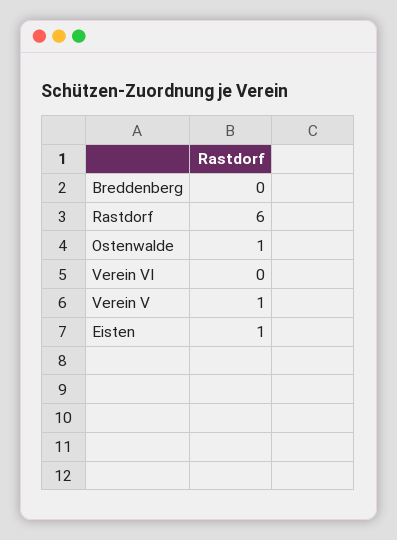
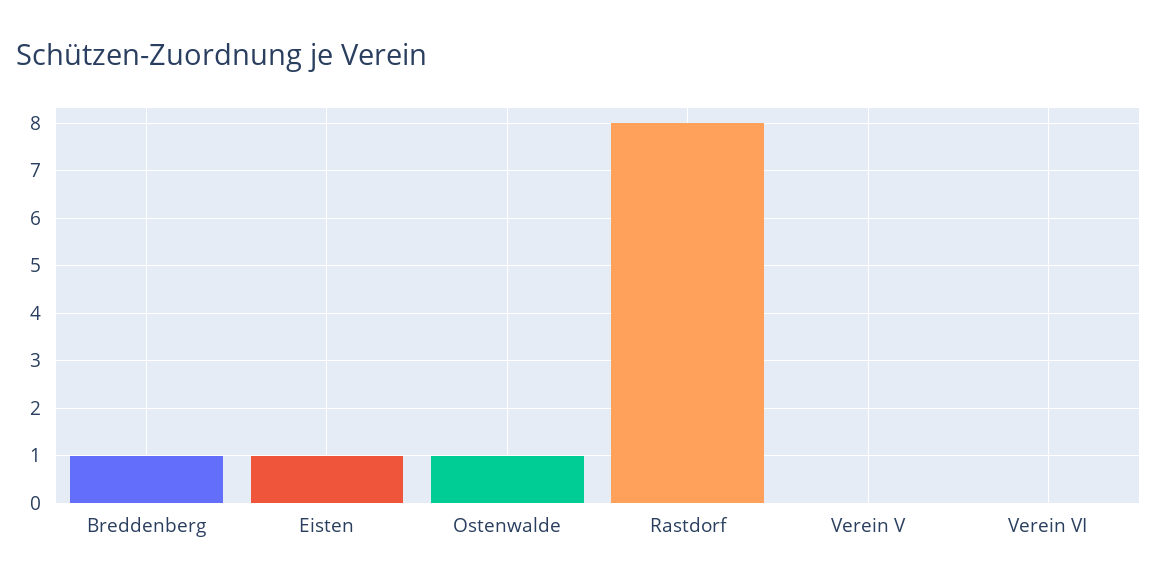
Breddenberg: 0 -> 1
Rastdorf: 6 -> 8
Verein V: 1 -> 0

